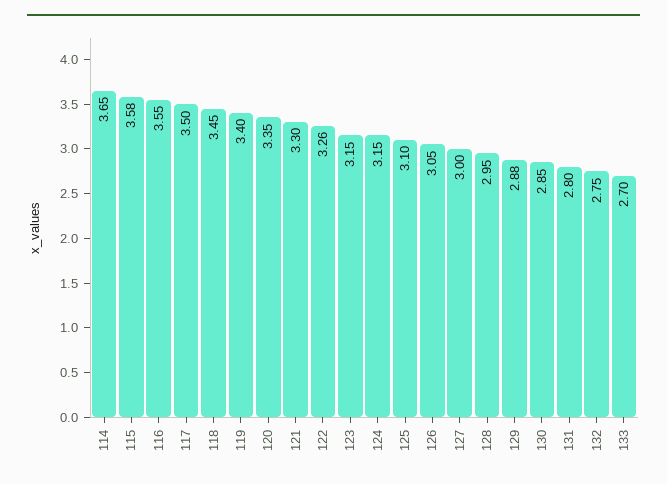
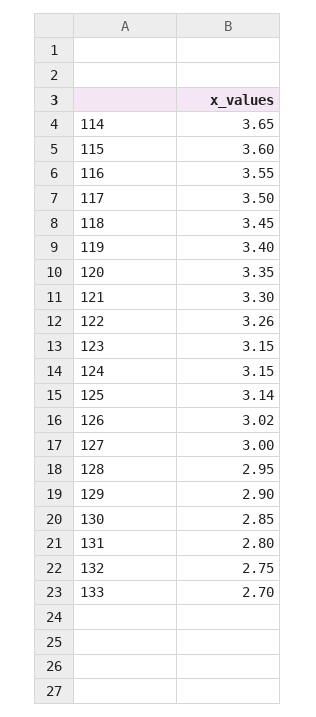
115: 3.58 -> 3.6
125: 3.1 -> 3.14
126: 3.05 -> 3.02
129: 2.88 -> 2.9

